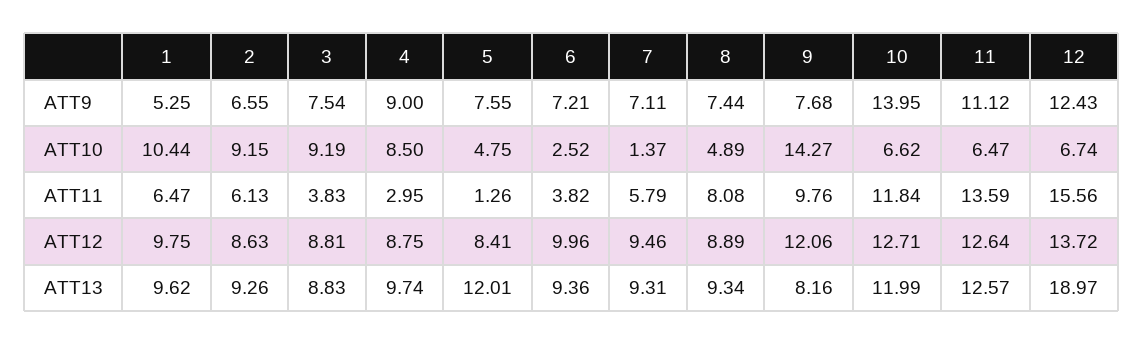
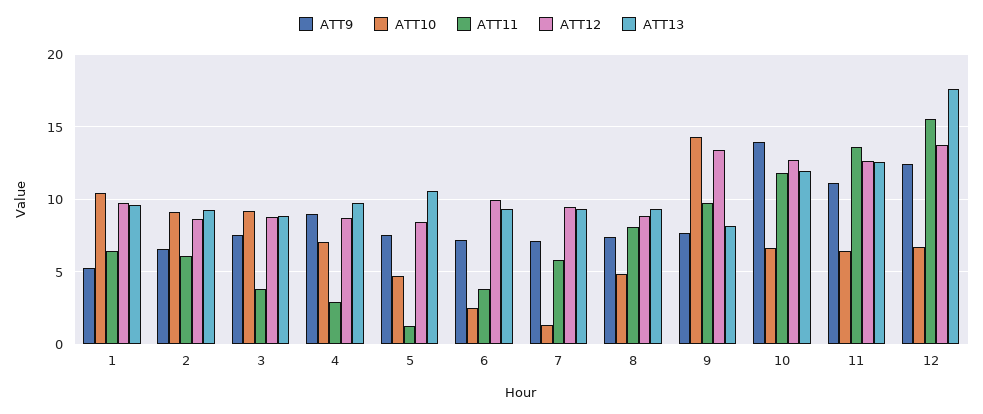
ATT10, 4: 8.5 -> 7
ATT12, 9: 12.06 -> 13.5
ATT13, 5: 12.01 -> 10.5
ATT13, 12: 18.97 -> 17.5

